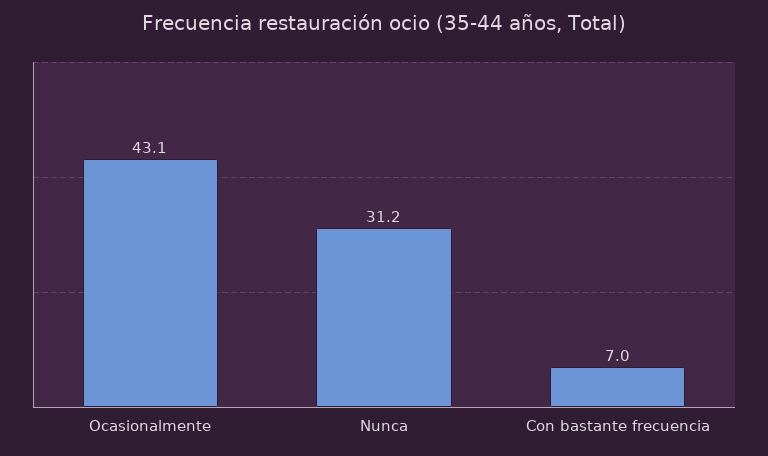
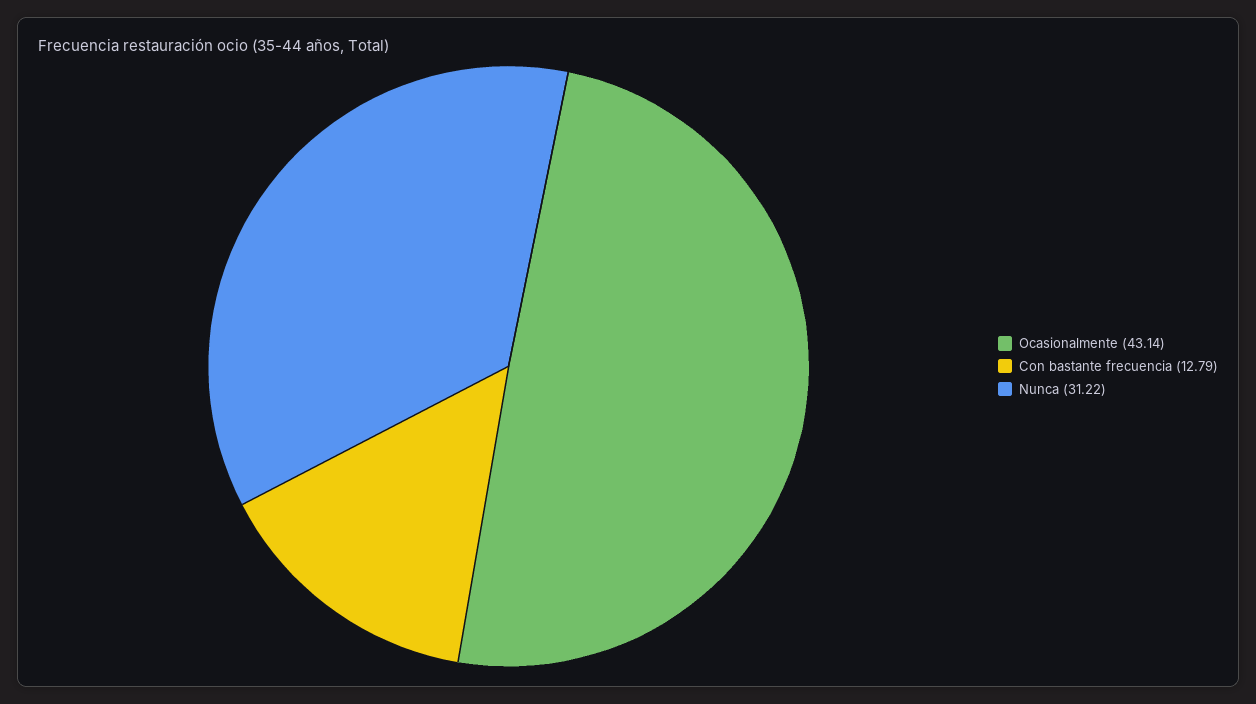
Con bastante frecuencia: 7 -> 12.79

